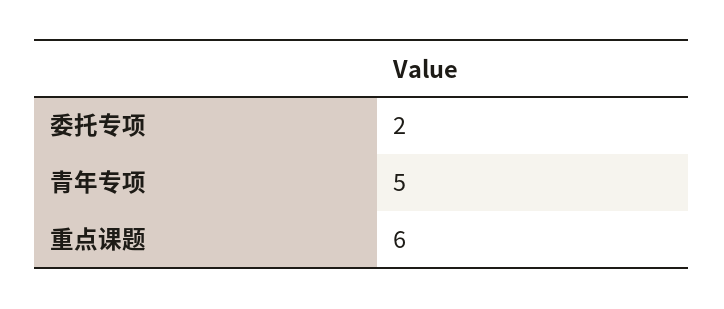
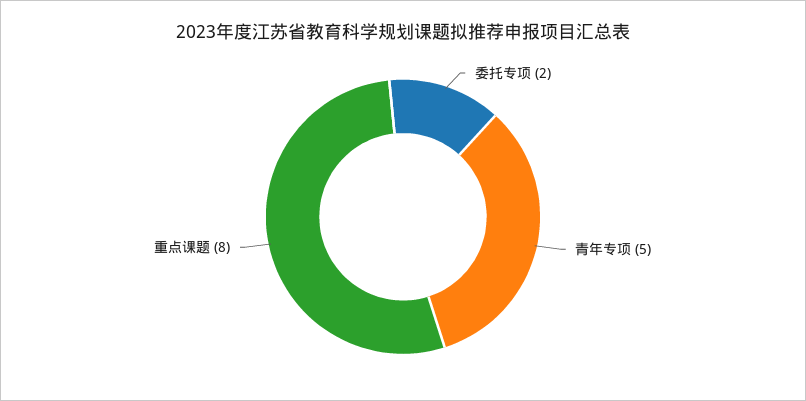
重点课题: 6 -> 8

